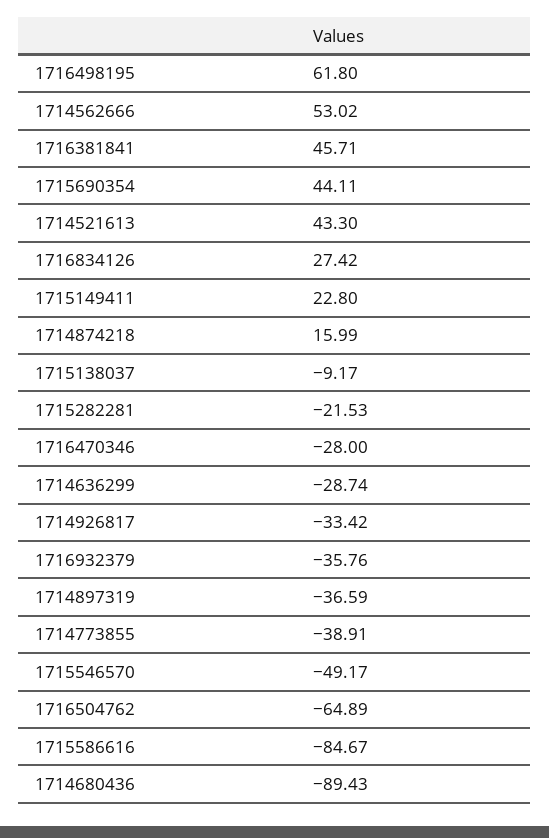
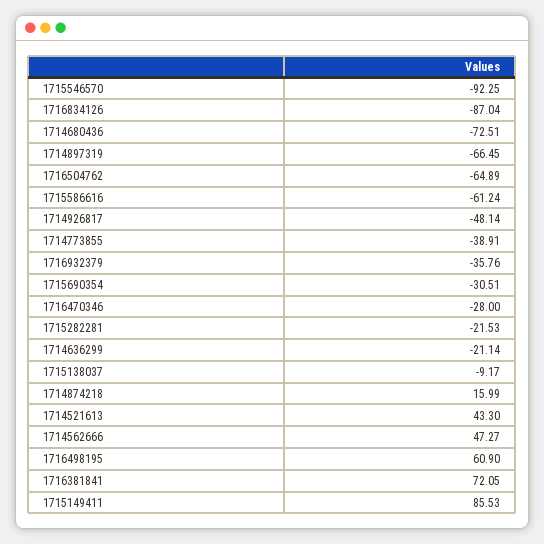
1716498195: 61.8 -> 60.9
1714562666: 53.02 -> 47.27
1716381841: 45.71 -> 72.05
1715690354: 44.11 -> -30.51
1716834126: 27.42 -> -87.04
1715149411: 22.8 -> 85.53
1714636299: -28.74 -> -21.14
1714926817: -33.42 -> -48.14
1714897319: -36.59 -> -66.45
1715546570: -49.17 -> -92.25
1715586616: -84.67 -> -61.24
1714680436: -89.43 -> -72.51

